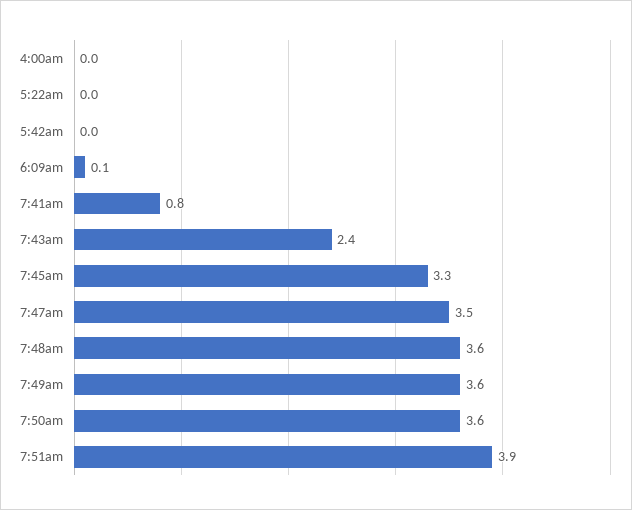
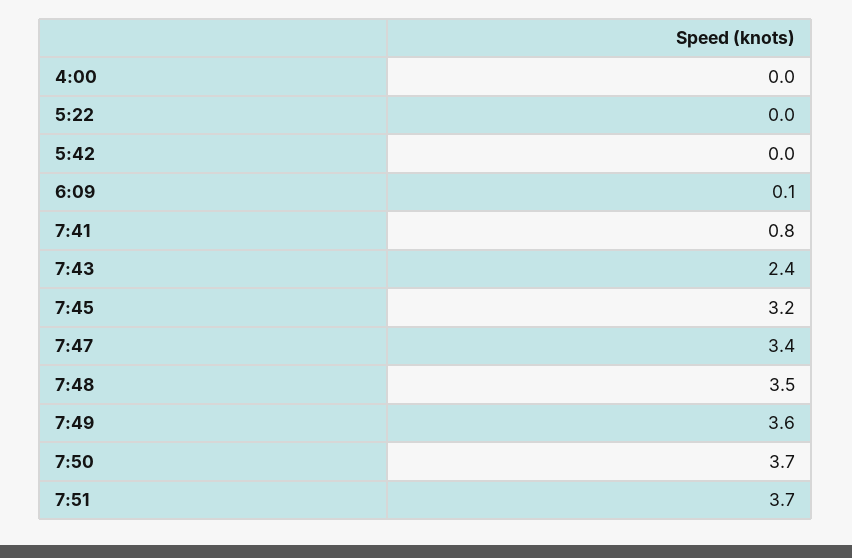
7:45am: 3.3 -> 3.2
7:47am: 3.5 -> 3.4
7:48am: 3.6 -> 3.5
7:50am: 3.6 -> 3.7
7:51am: 3.9 -> 3.7

